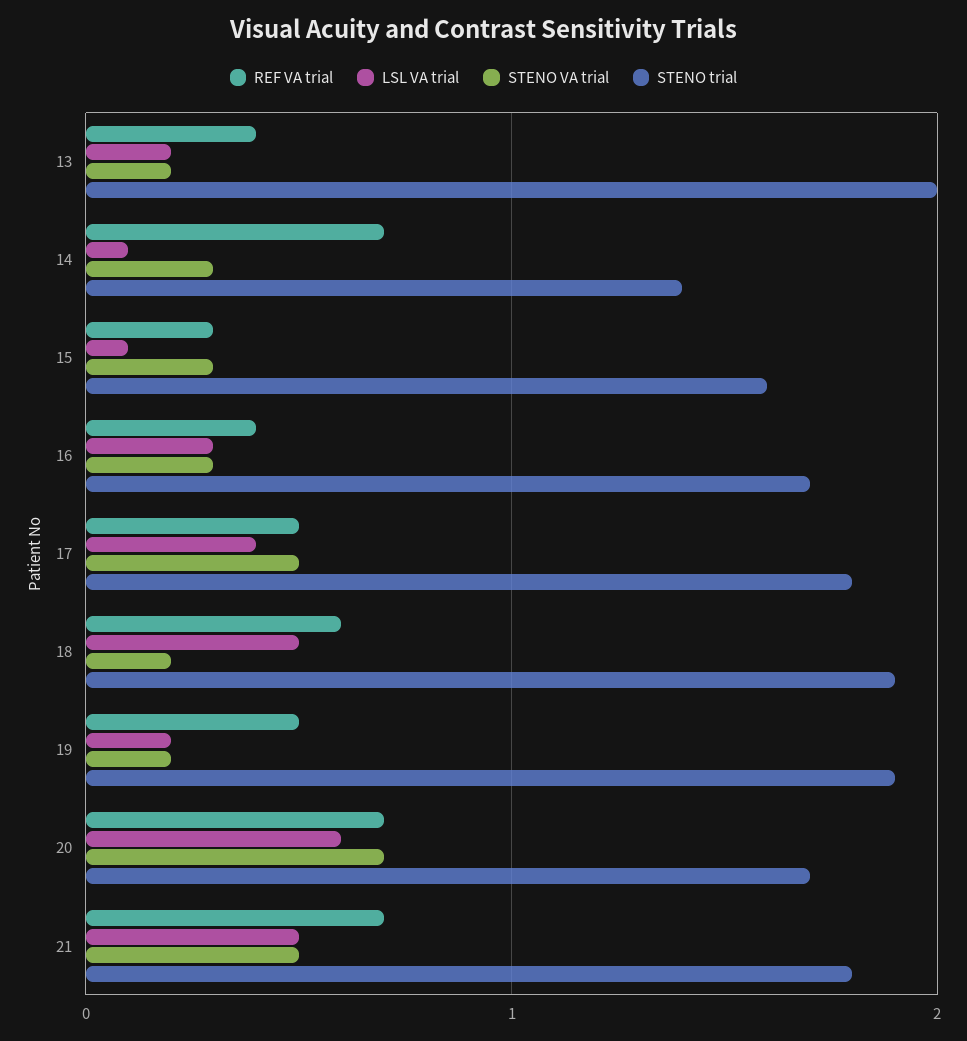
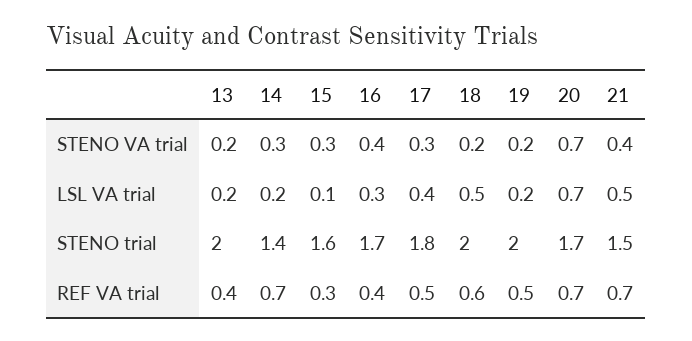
LSL VA trial, 14: 0.1 -> 0.2
STENO VA trial, 16: 0.3 -> 0.4
STENO VA trial, 17: 0.5 -> 0.3
STENO trial, 18: 1.9 -> 2
STENO trial, 19: 1.9 -> 2
LSL VA trial, 20: 0.6 -> 0.7
STENO VA trial, 21: 0.5 -> 0.4
STENO trial, 21: 1.8 -> 1.5

